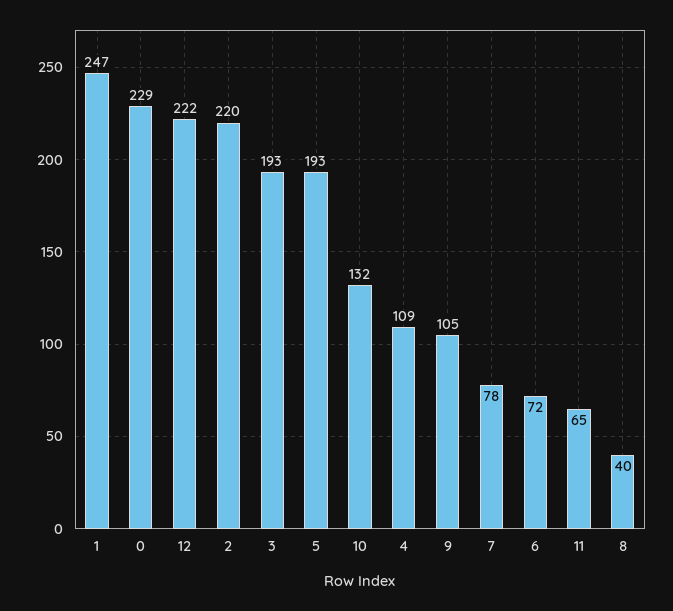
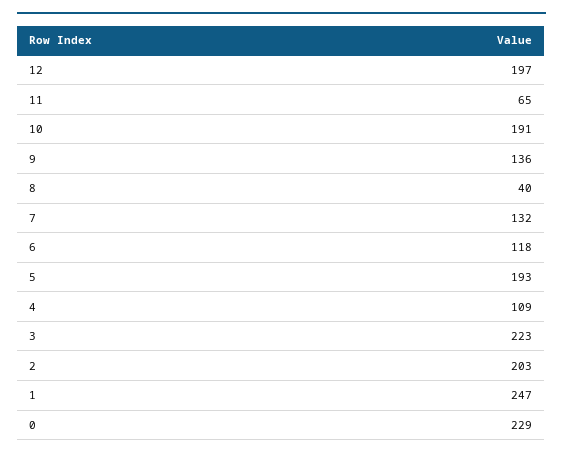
12: 222 -> 197
2: 220 -> 203
3: 193 -> 223
10: 132 -> 191
9: 105 -> 136
7: 78 -> 132
6: 72 -> 118

